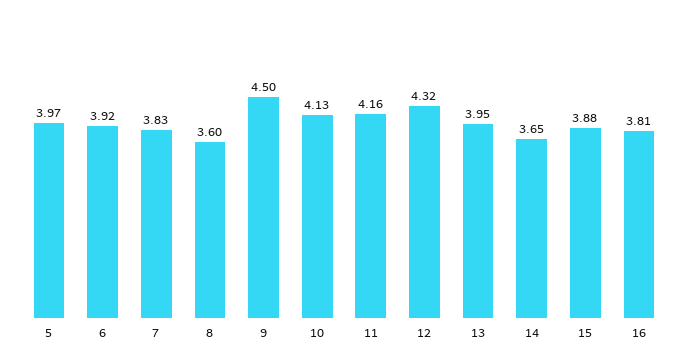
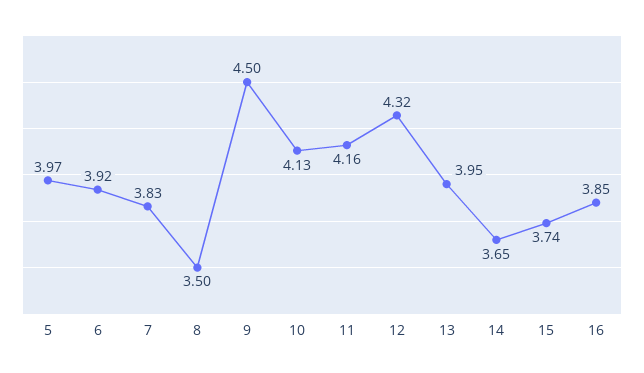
8: 3.6 -> 3.5
15: 3.88 -> 3.74
16: 3.81 -> 3.85

